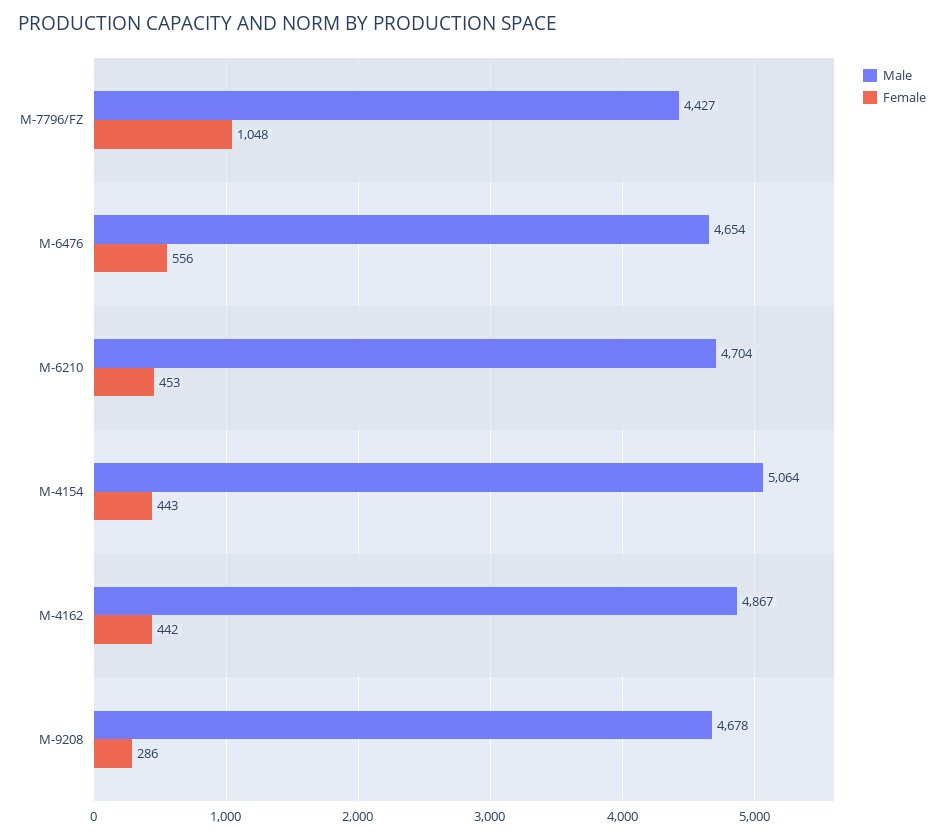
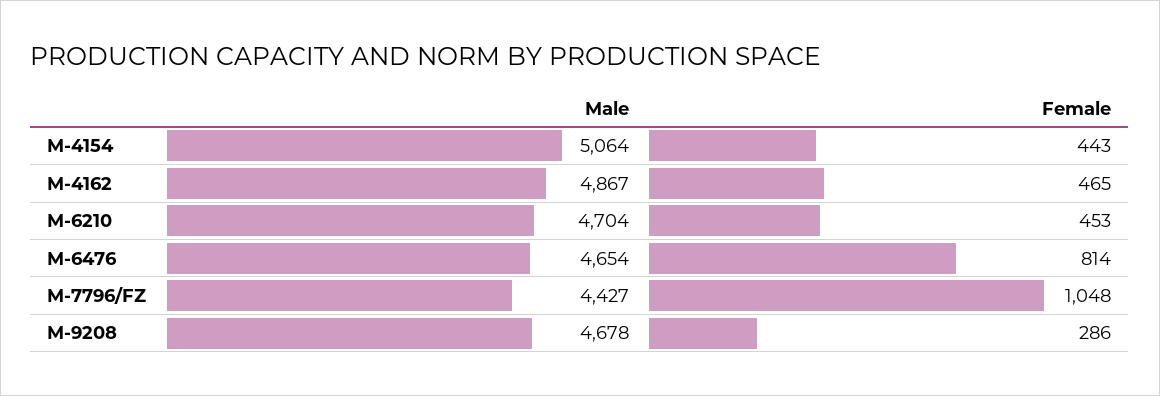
Female, M-6476: 556 -> 814
Female, M-4162: 442 -> 465

